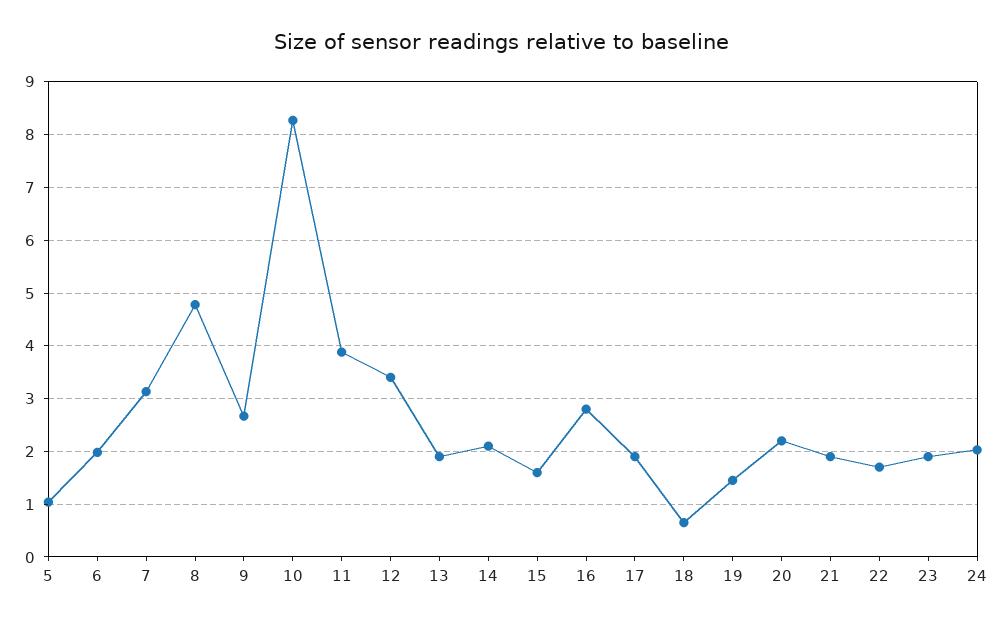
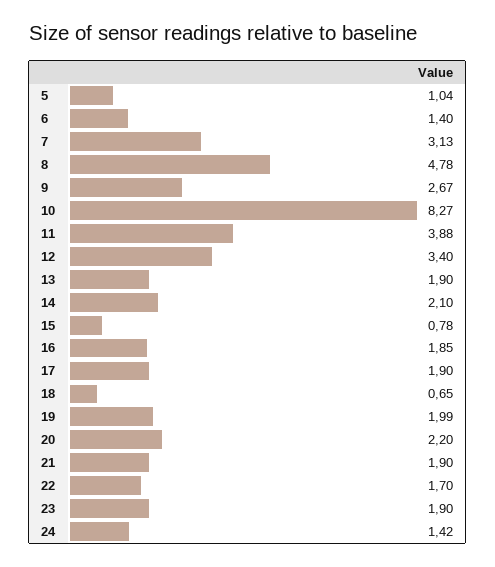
6: 2 -> 1.4
15: 1.6 -> 0.78
16: 2.8 -> 1.85
19: 1.4 -> 1.99
24: 2 -> 1.42

